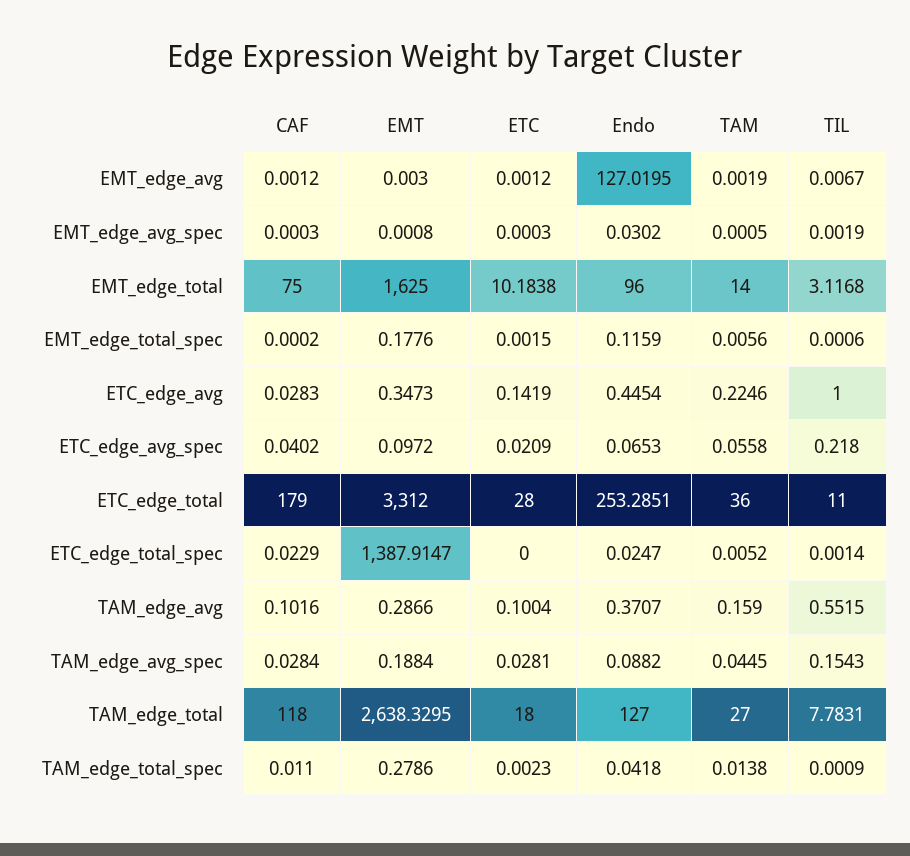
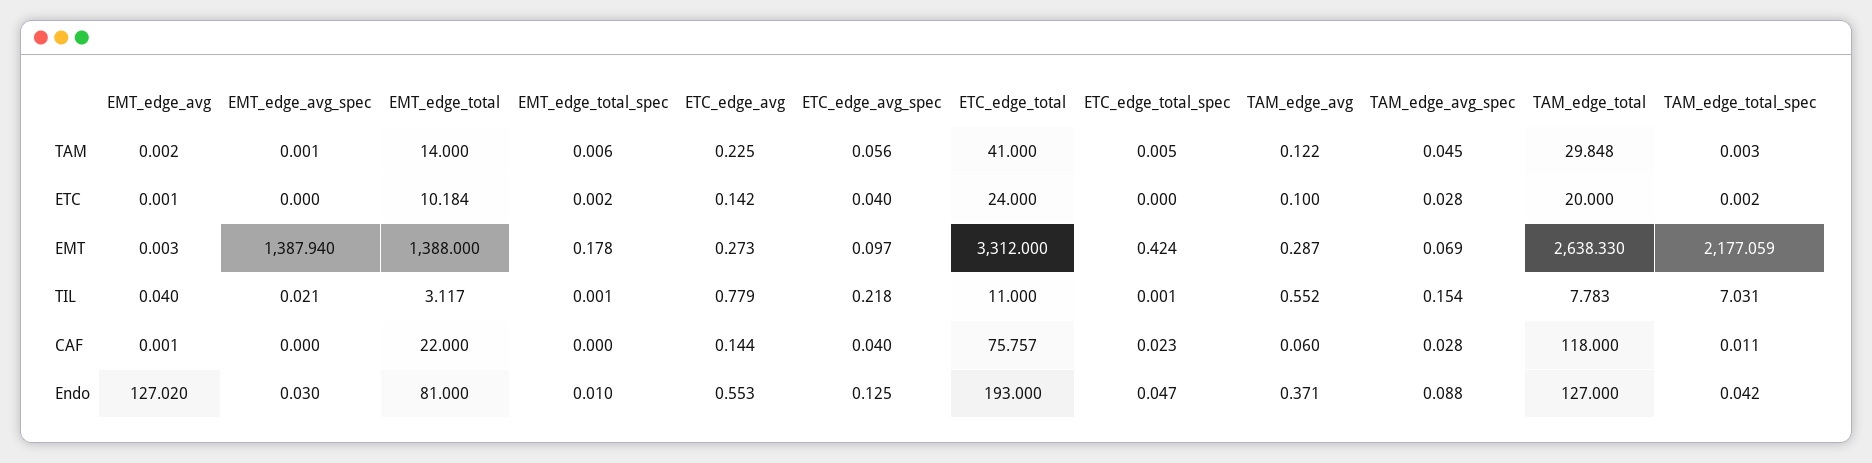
TIL, EMT_edge_avg: 0.0067 -> 0.04
EMT, EMT_edge_avg_spec: 0.0008 -> 1387.94
TIL, EMT_edge_avg_spec: 0.0019 -> 0.021
CAF, EMT_edge_total: 75 -> 22
EMT, EMT_edge_total: 1625 -> 1388
Endo, EMT_edge_total: 96 -> 81
Endo, EMT_edge_total_spec: 0.1159 -> 0.01
CAF, ETC_edge_avg: 0.0283 -> 0.144
EMT, ETC_edge_avg: 0.3473 -> 0.273
Endo, ETC_edge_avg: 0.4454 -> 0.553
TIL, ETC_edge_avg: 1 -> 0.779
ETC, ETC_edge_avg_spec: 0.0209 -> 0.04
Endo, ETC_edge_avg_spec: 0.0653 -> 0.125
CAF, ETC_edge_total: 179 -> 75.757
ETC, ETC_edge_total: 28 -> 24
Endo, ETC_edge_total: 253.2851 -> 193
TAM, ETC_edge_total: 36 -> 41
EMT, ETC_edge_total_spec: 1387.9147 -> 0.424
Endo, ETC_edge_total_spec: 0.0247 -> 0.047
CAF, TAM_edge_avg: 0.1016 -> 0.06
TAM, TAM_edge_avg: 0.159 -> 0.122
EMT, TAM_edge_avg_spec: 0.1884 -> 0.069
ETC, TAM_edge_total: 18 -> 20
TAM, TAM_edge_total: 27 -> 29.848
EMT, TAM_edge_total_spec: 0.2786 -> 2177.059
TAM, TAM_edge_total_spec: 0.0138 -> 0.003
TIL, TAM_edge_total_spec: 0.0009 -> 7.031

